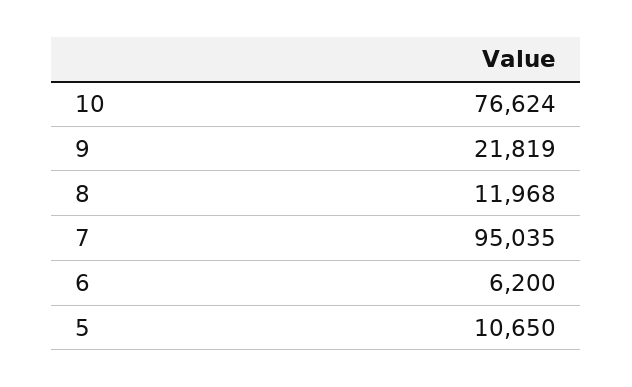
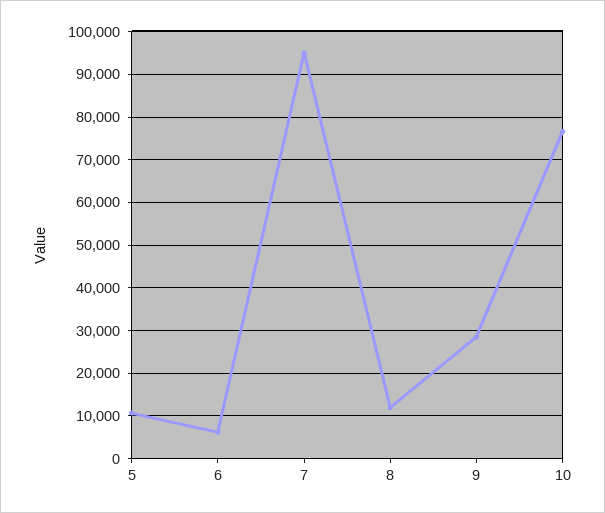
9: 21819 -> 28000

